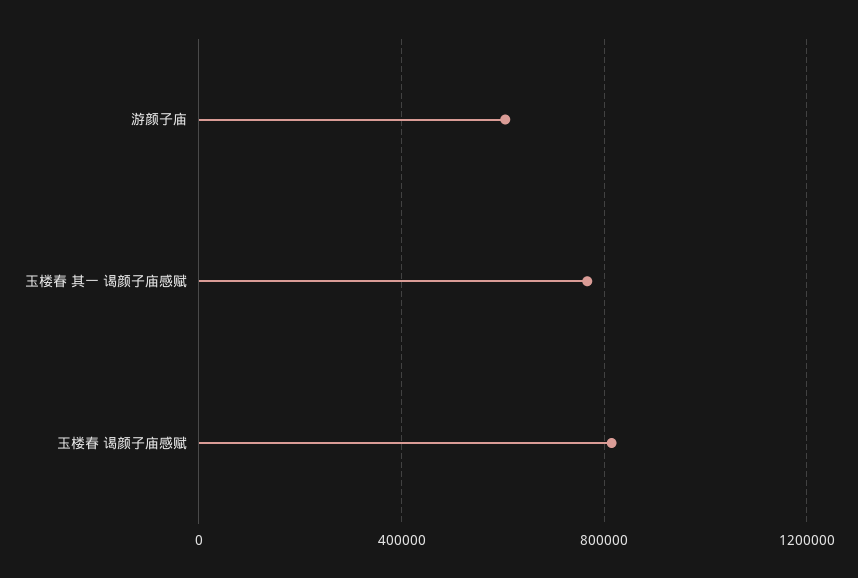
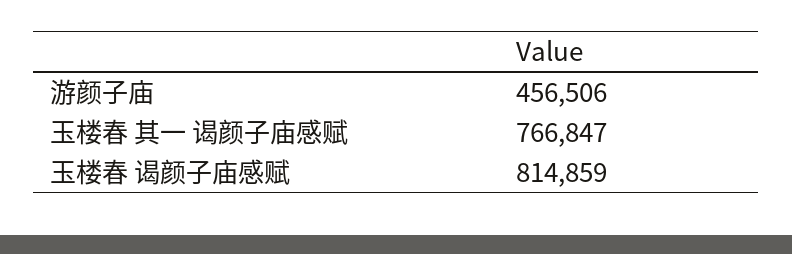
游颜子庙: 600000 -> 456506

